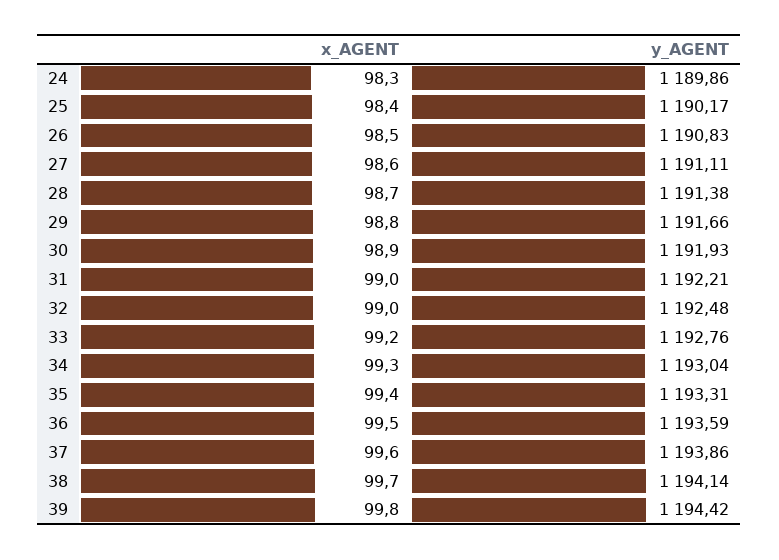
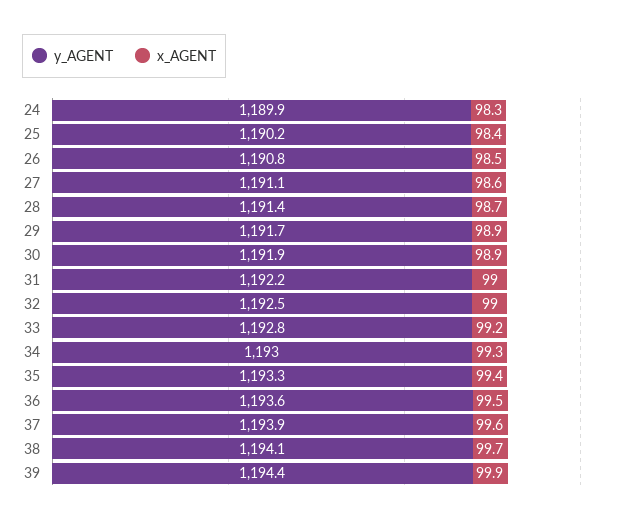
x_AGENT, 29: 98.8 -> 98.9
x_AGENT, 39: 99.8 -> 99.9

